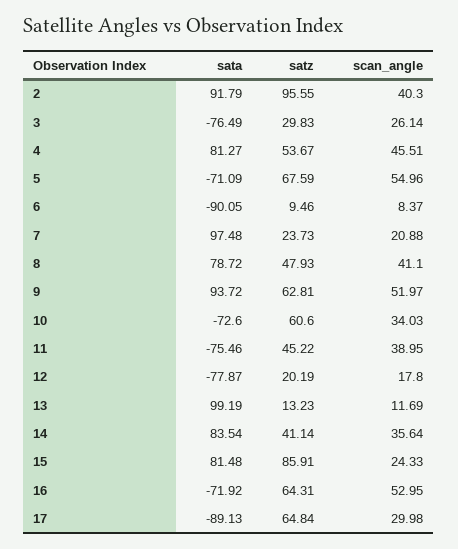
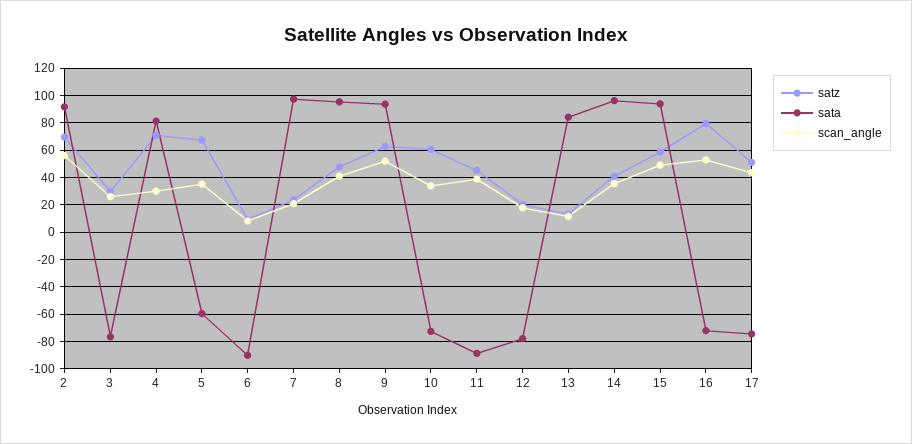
satz, 2: 95.55 -> 70
scan_angle, 2: 40.3 -> 55
satz, 4: 53.67 -> 70
scan_angle, 4: 45.51 -> 30
sata, 5: -71.09 -> -60
scan_angle, 5: 54.96 -> 35
sata, 8: 78.72 -> 95
sata, 11: -75.46 -> -90
sata, 13: 99.19 -> 85
sata, 14: 83.54 -> 95
sata, 15: 81.48 -> 95
satz, 15: 85.91 -> 60
scan_angle, 15: 24.33 -> 50
satz, 16: 64.31 -> 80
sata, 17: -89.13 -> -75
satz, 17: 64.84 -> 50
scan_angle, 17: 29.98 -> 45

